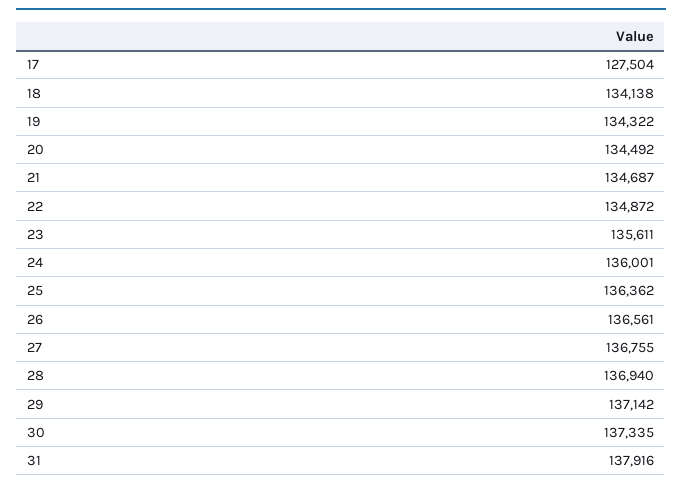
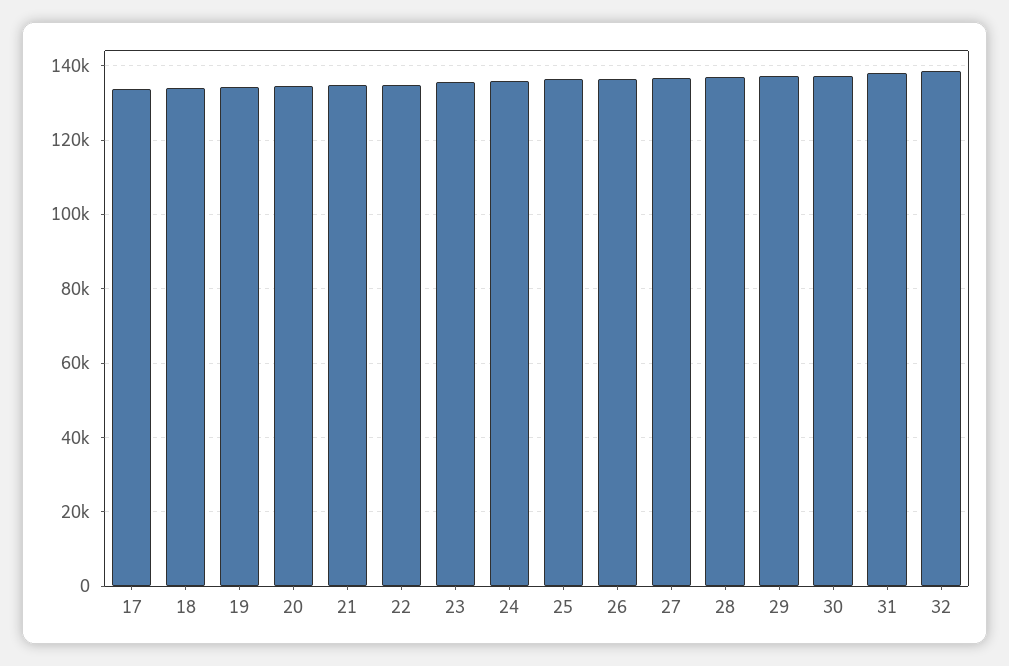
17: 127504 -> 134000
32: none -> 138000

